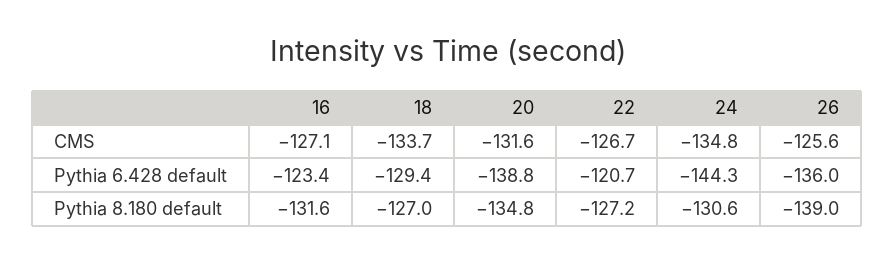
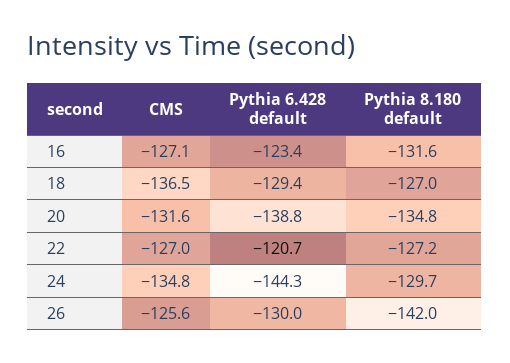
18, CMS: -133.7 -> -136.5
22, CMS: -126.7 -> -127
26, Pythia 6.428 default: -136 -> -130
24, Pythia 8.180 default: -130.6 -> -129.7
26, Pythia 8.180 default: -139 -> -142

